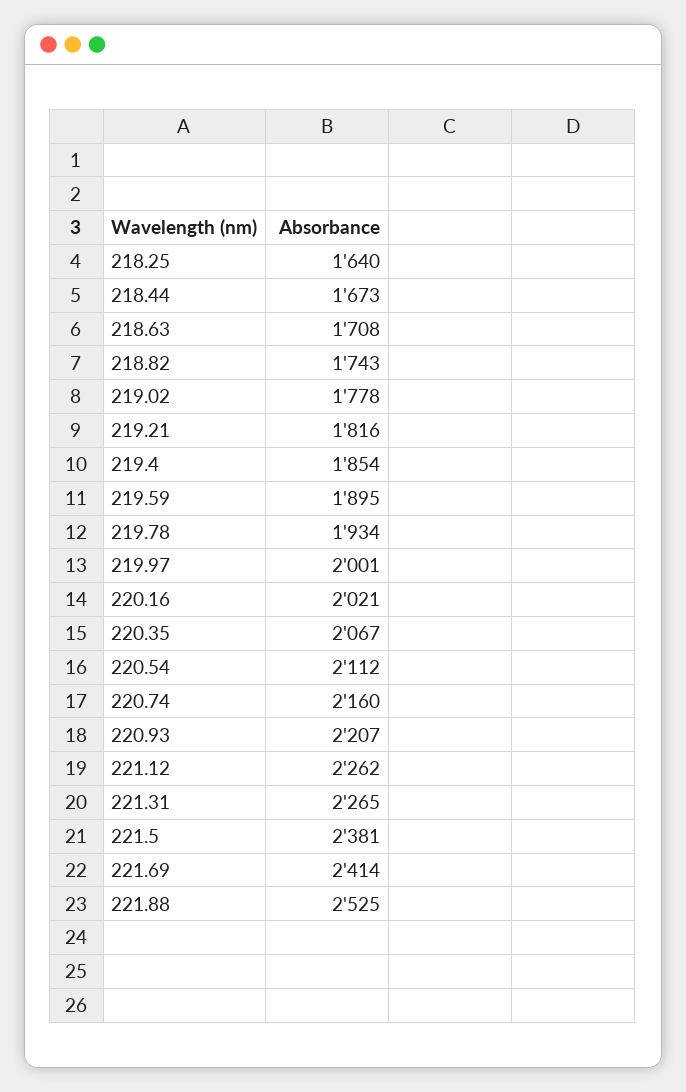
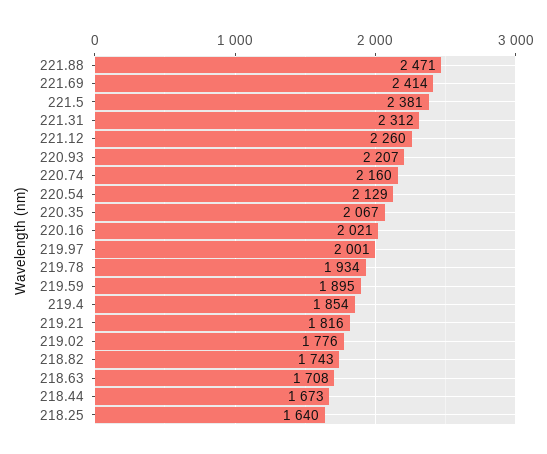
219.02: 1778 -> 1776
220.54: 2112 -> 2129
221.12: 2262 -> 2260
221.31: 2265 -> 2312
221.88: 2525 -> 2471

